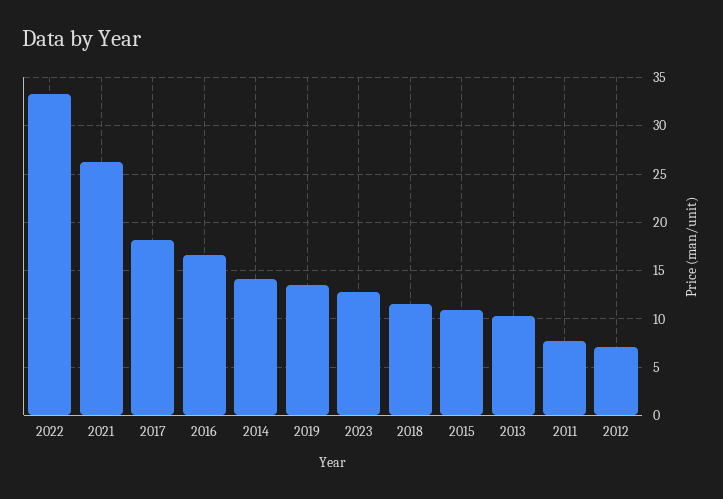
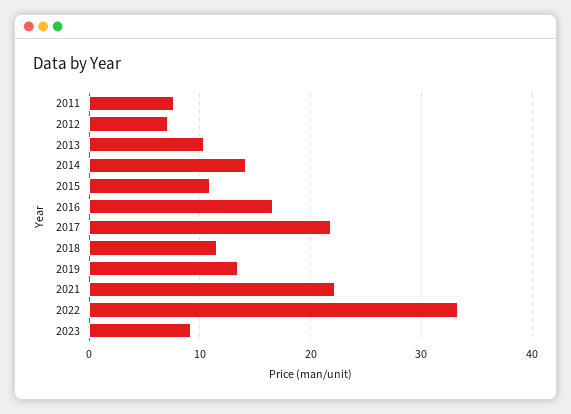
2021: 26 -> 22
2017: 18 -> 22
2023: 13 -> 9

